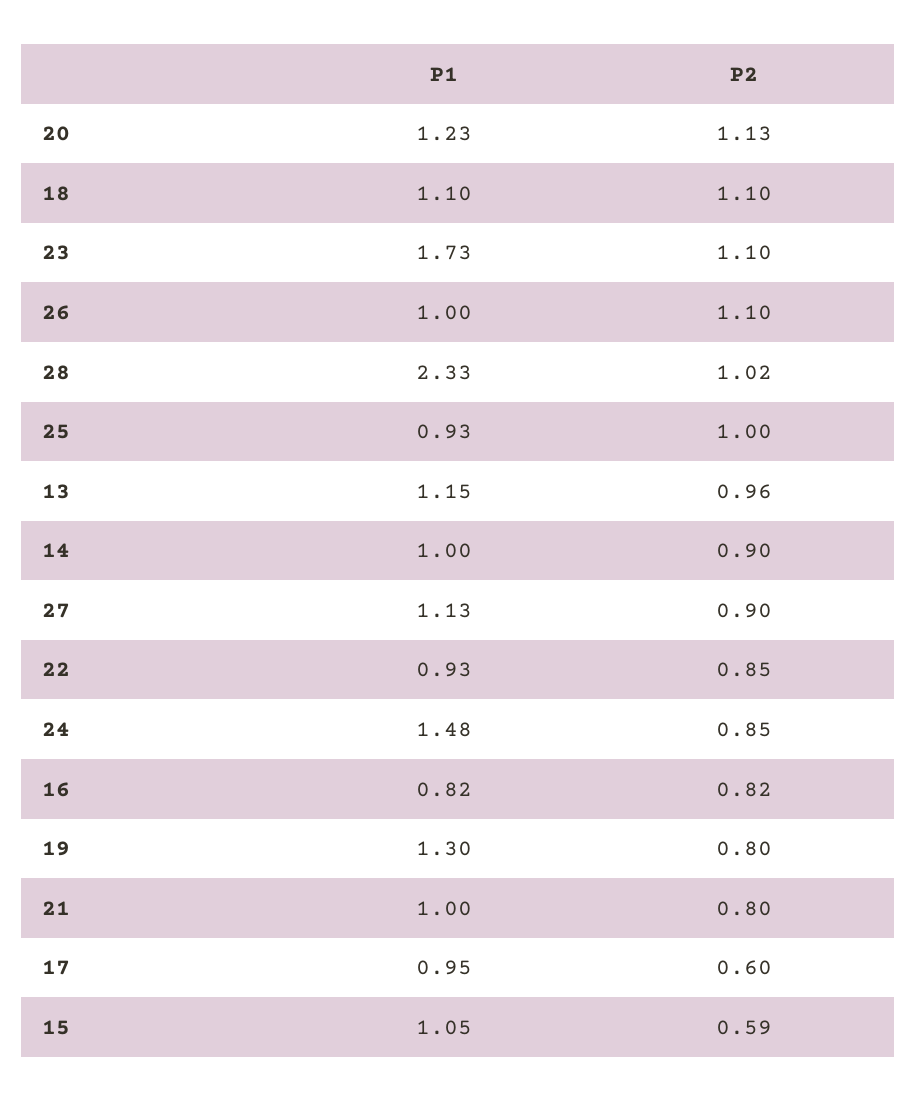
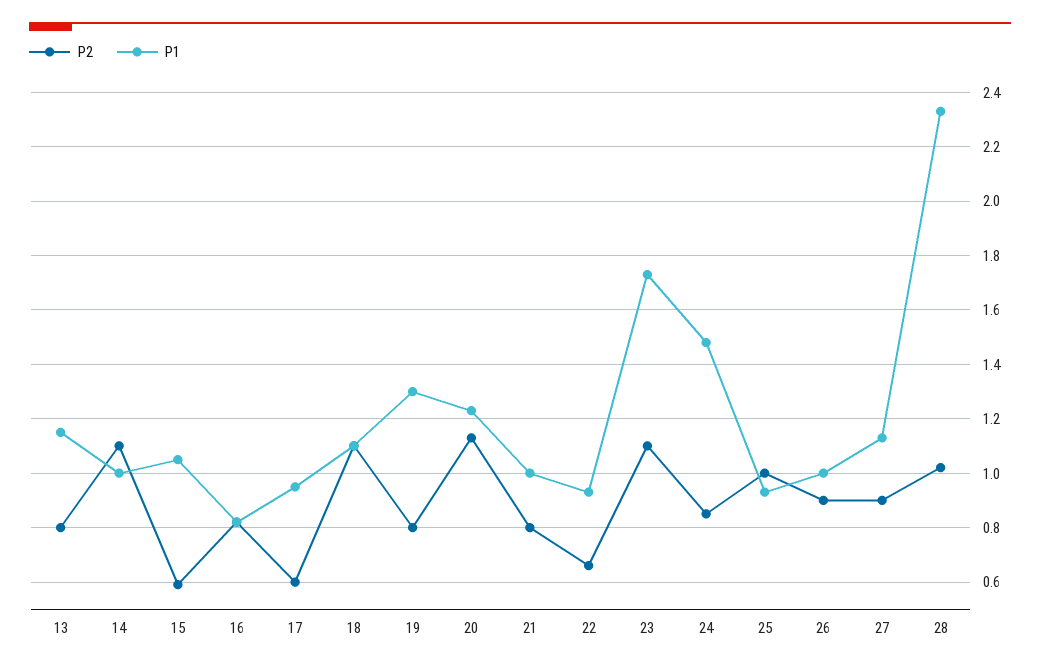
P2, 26: 1.1 -> 0.9
P2, 13: 0.96 -> 0.8
P2, 14: 0.9 -> 1.1
P2, 22: 0.85 -> 0.65

